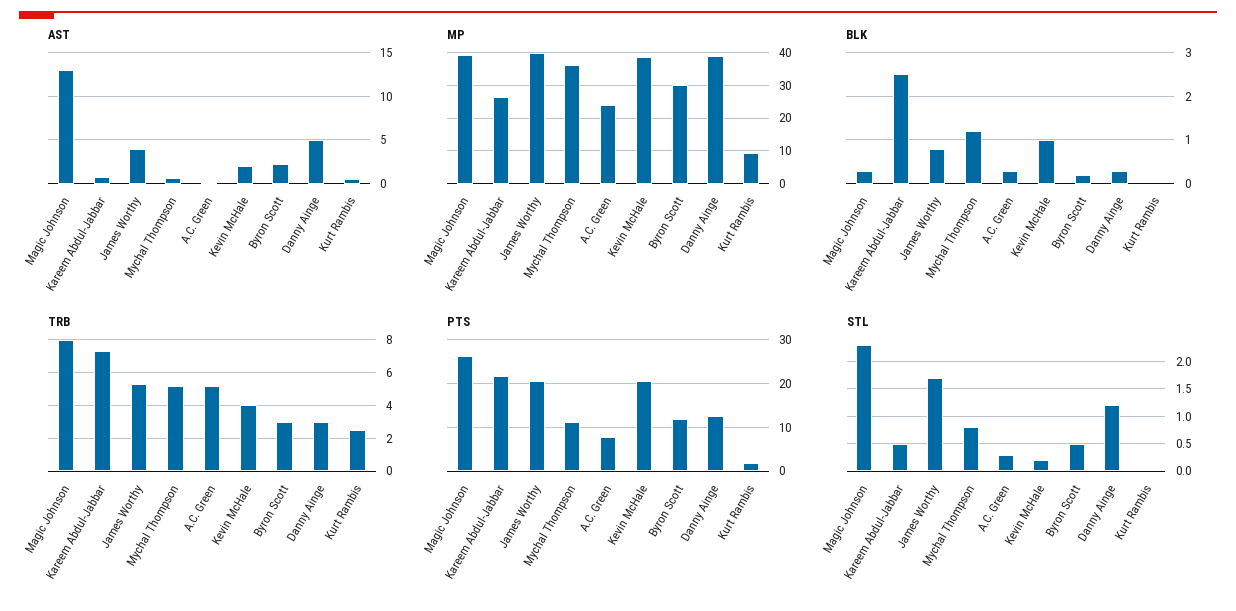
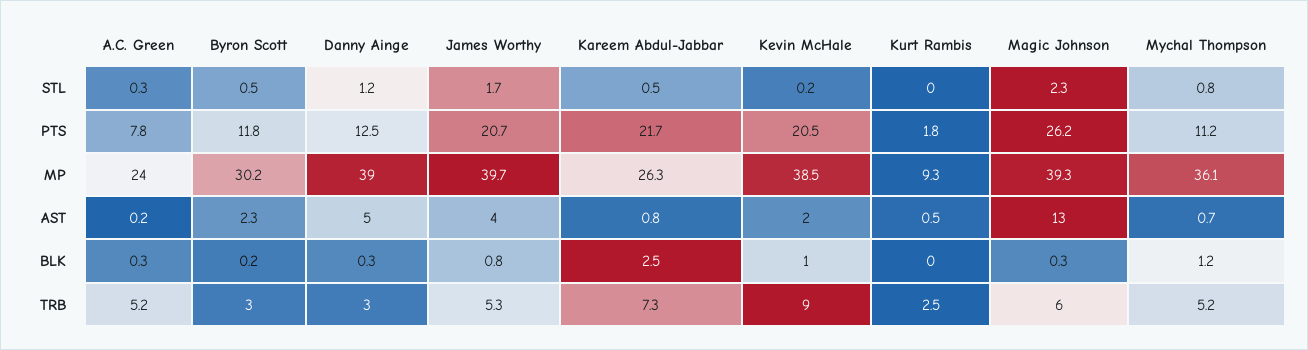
TRB, Magic Johnson: 8 -> 6
TRB, Kevin McHale: 4 -> 9

